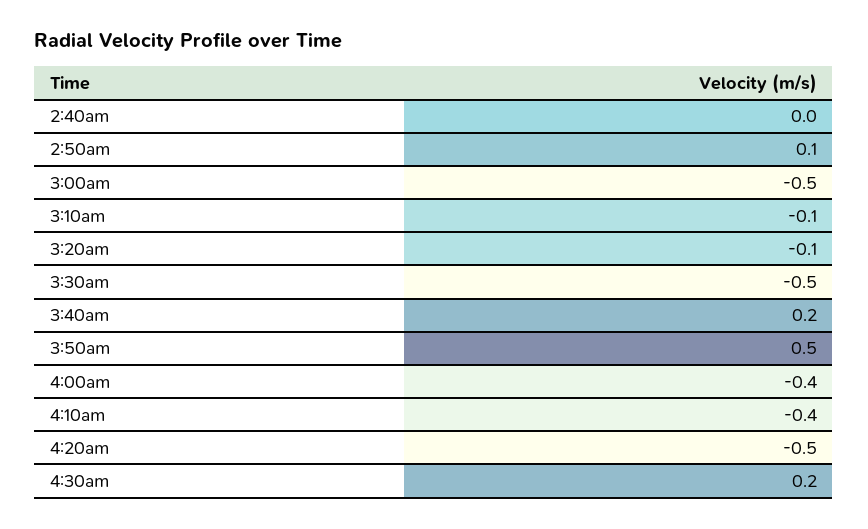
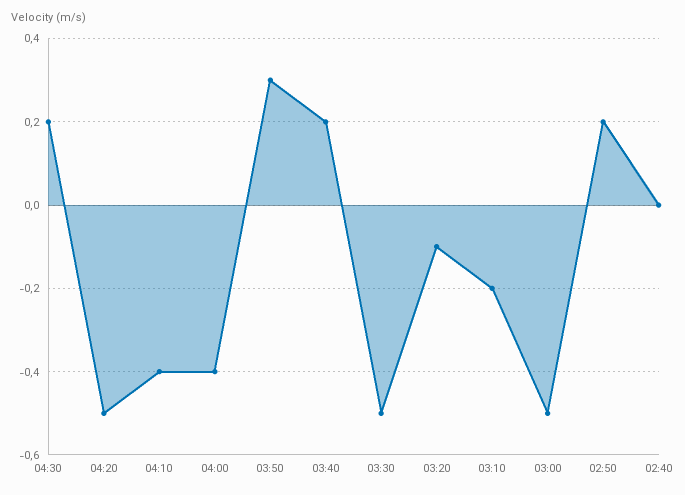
2:50am: 0.1 -> 0.2
3:10am: -0.1 -> -0.2
3:50am: 0.5 -> 0.3

